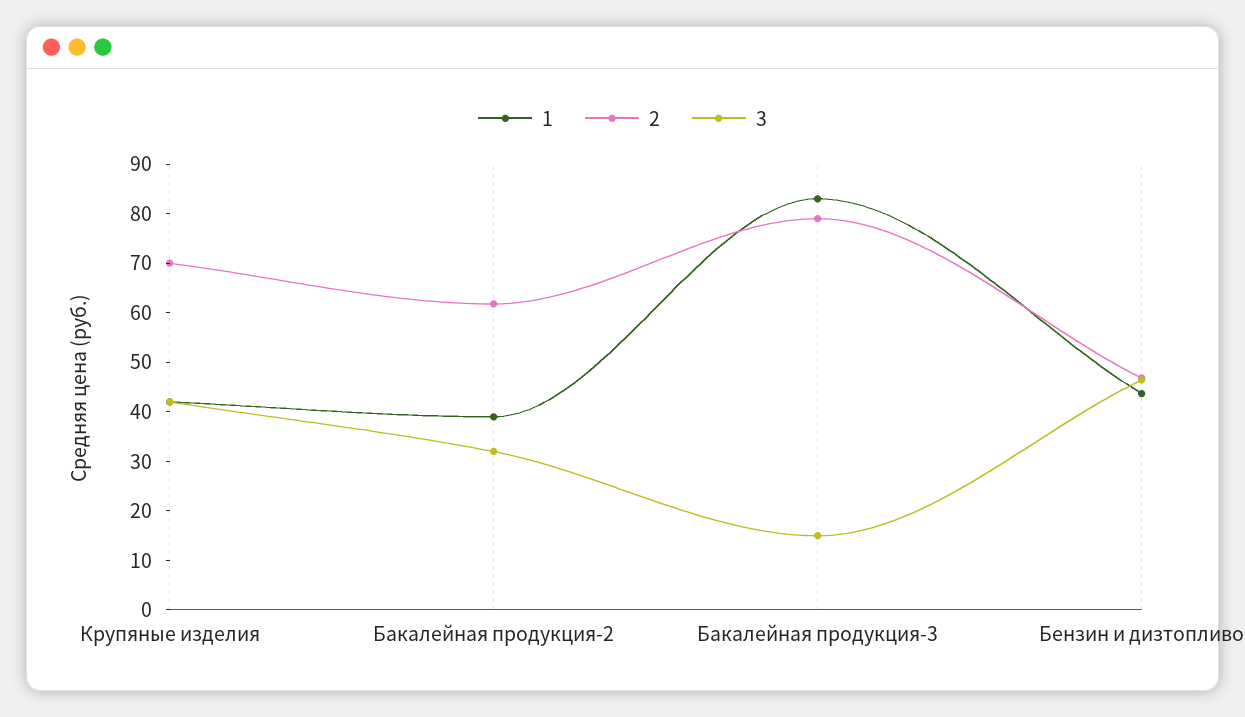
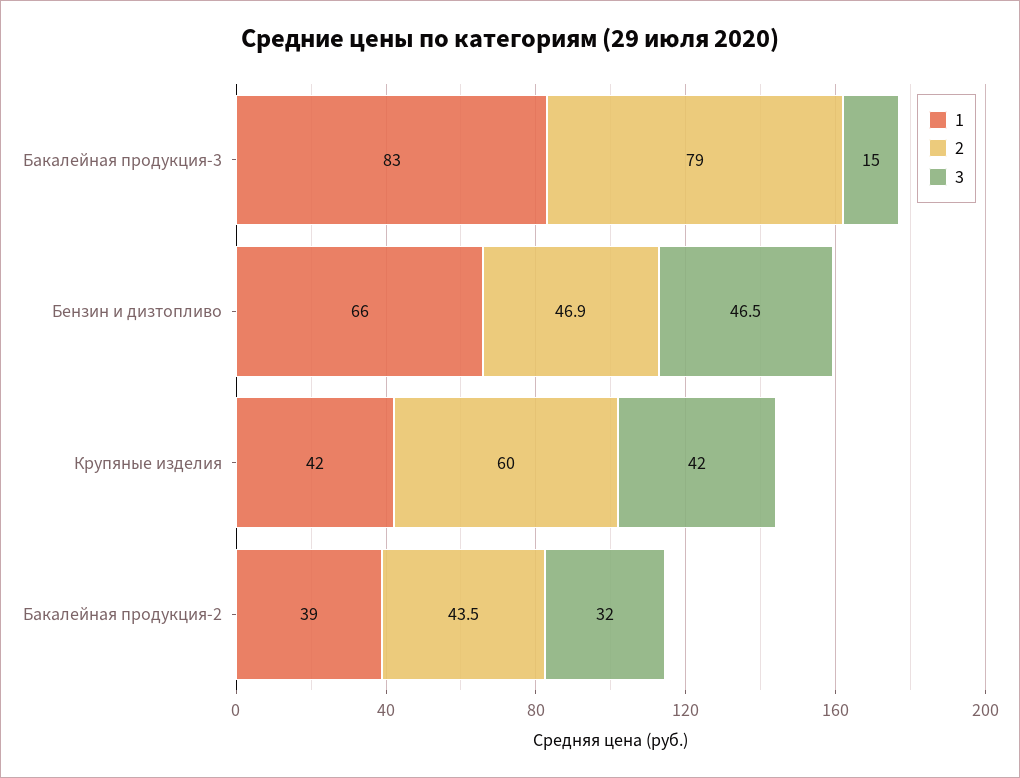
2, Крупяные изделия: 70 -> 60
2, Бакалейная продукция-2: 62 -> 43.5
1, Бензин и дизтопливо: 44 -> 66

